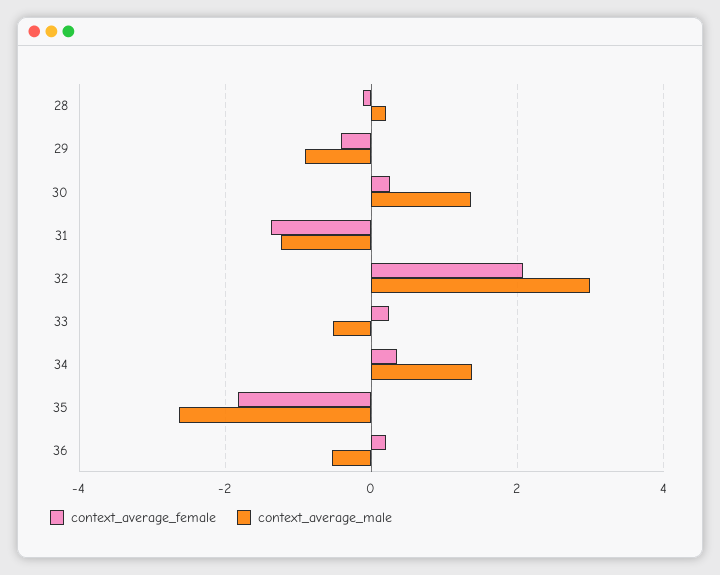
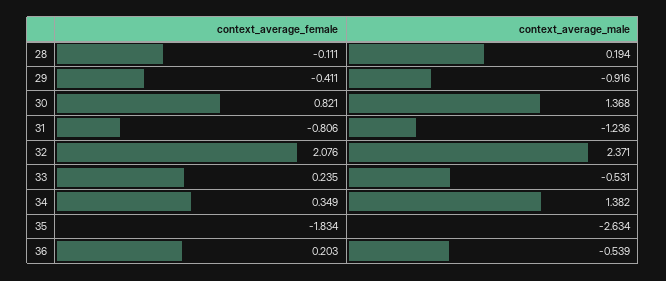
context_average_female, 30: 0.2 -> 0.821
context_average_female, 31: -1.4 -> -0.806
context_average_male, 32: 3 -> 2.371

